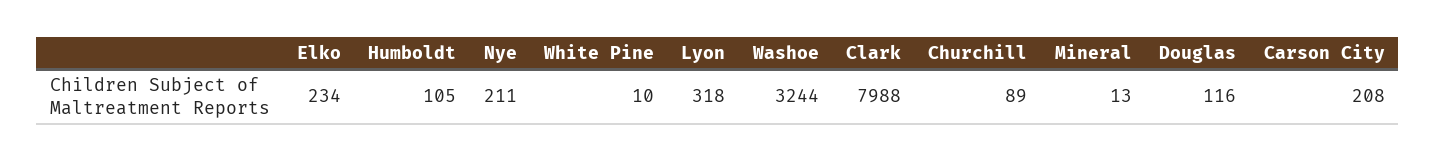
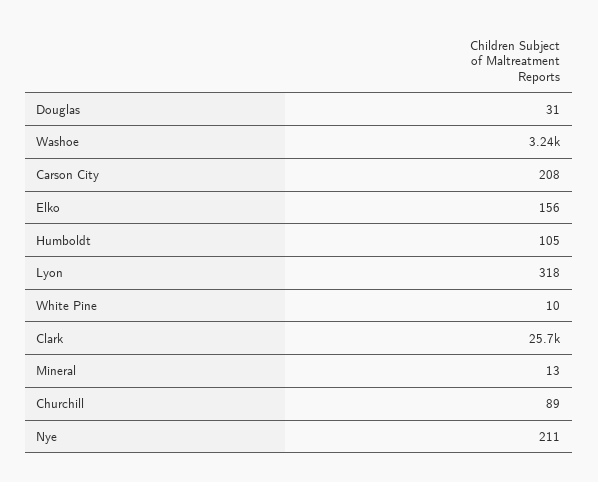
Elko: 234 -> 156
Clark: 7988 -> 25700
Douglas: 116 -> 31

